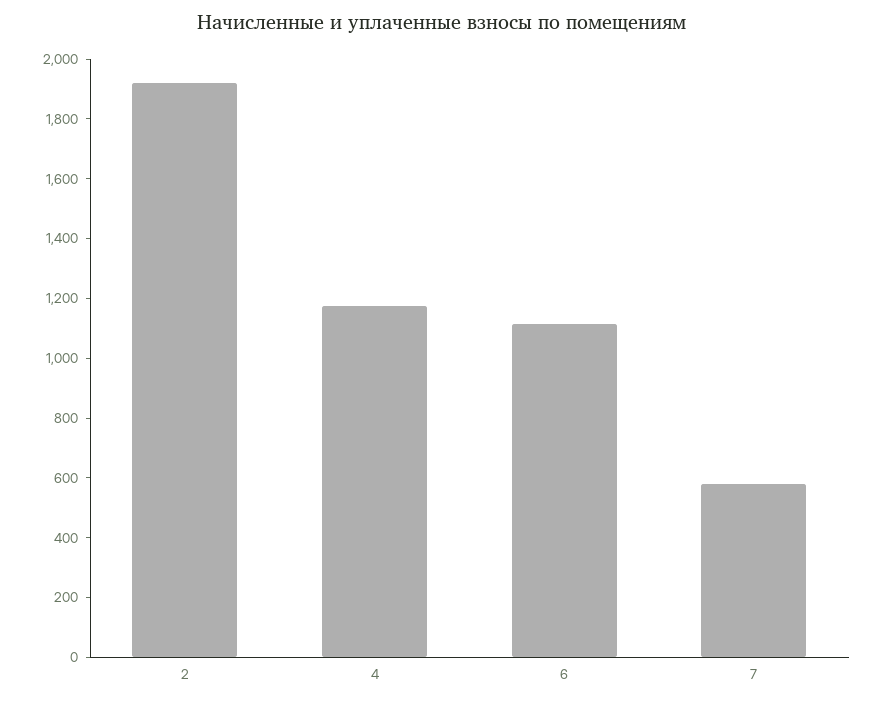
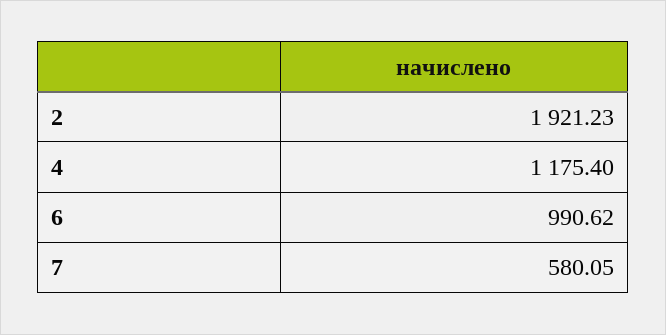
6: 1100 -> 990.62

